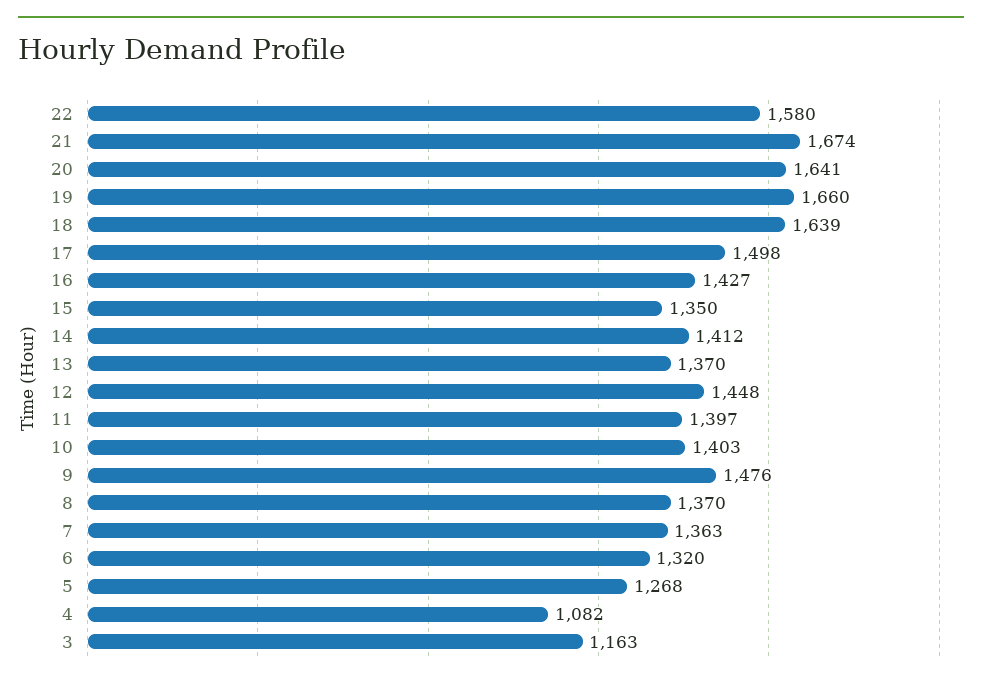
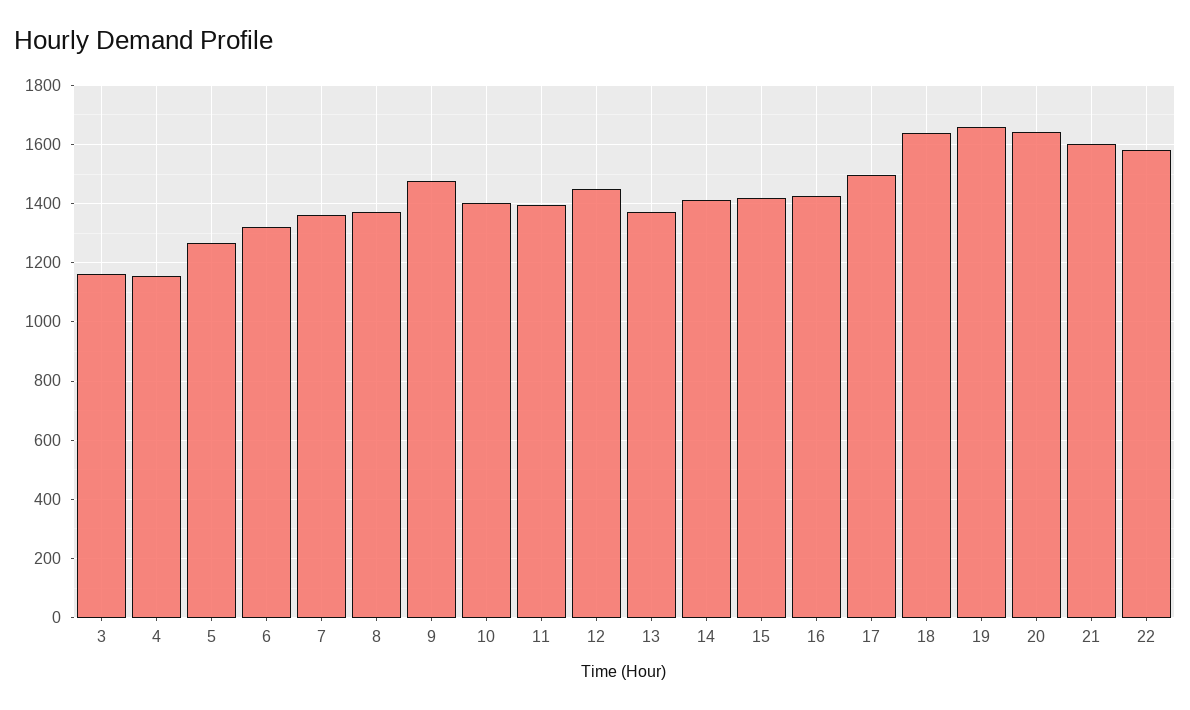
21: 1674 -> 1600
15: 1350 -> 1425
4: 1082 -> 1150

